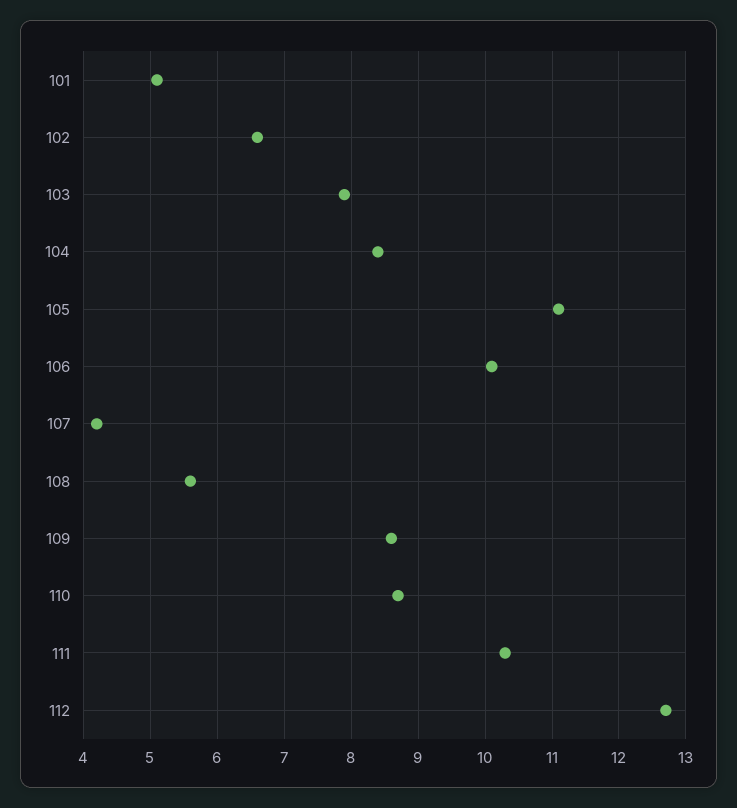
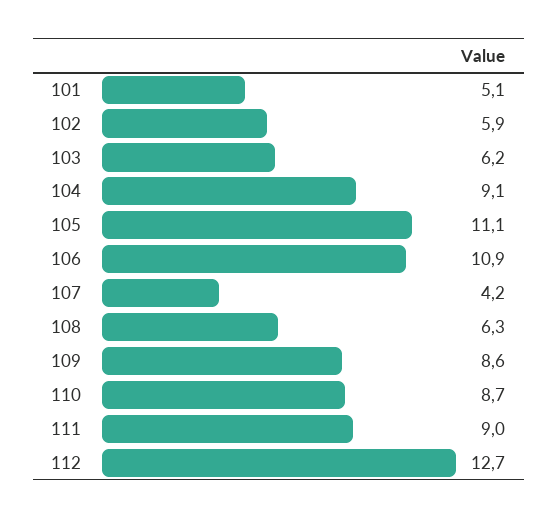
102: 6.6 -> 5.9
103: 7.9 -> 6.2
104: 8.4 -> 9.1
106: 10.1 -> 10.9
108: 5.6 -> 6.3
111: 10.3 -> 9

